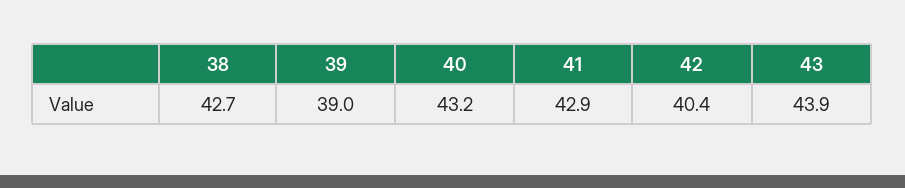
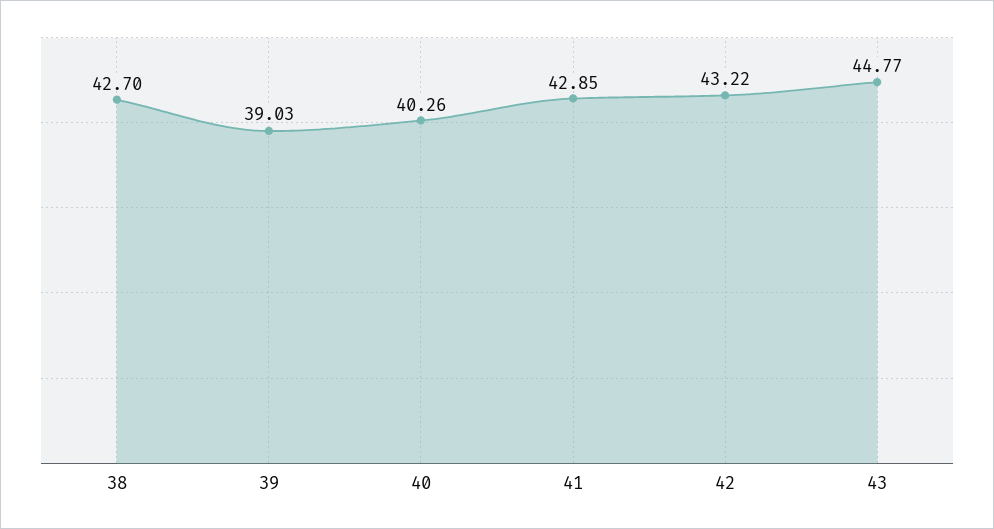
40: 43.2 -> 40.26
42: 40.4 -> 43.22
43: 43.9 -> 44.77

